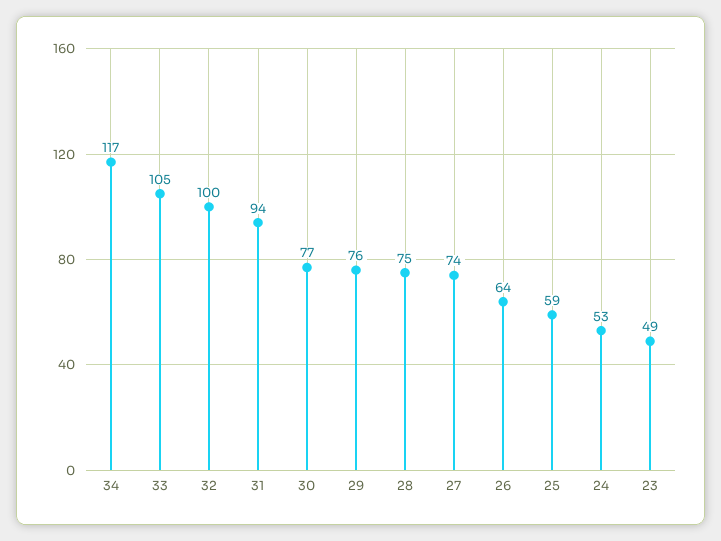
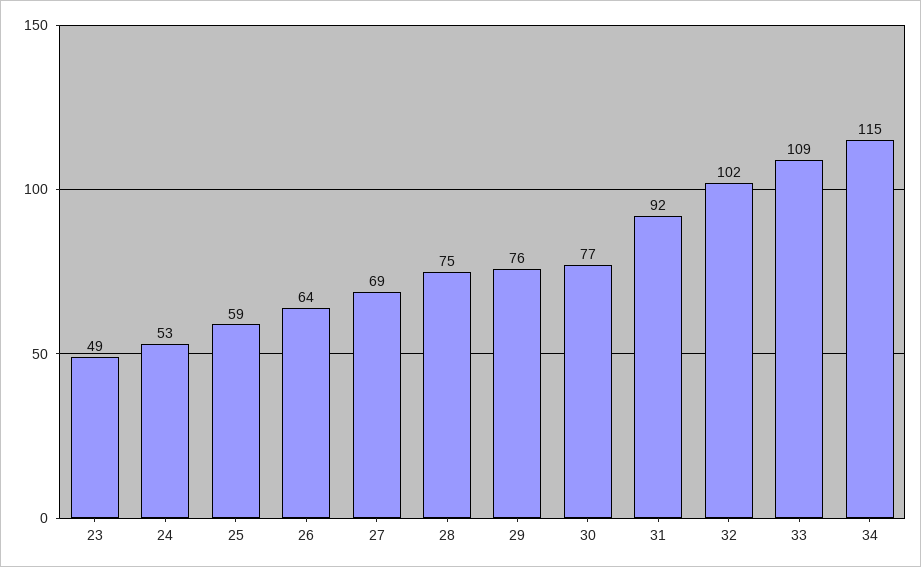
34: 117 -> 115
33: 105 -> 109
32: 100 -> 102
31: 94 -> 92
27: 74 -> 69

